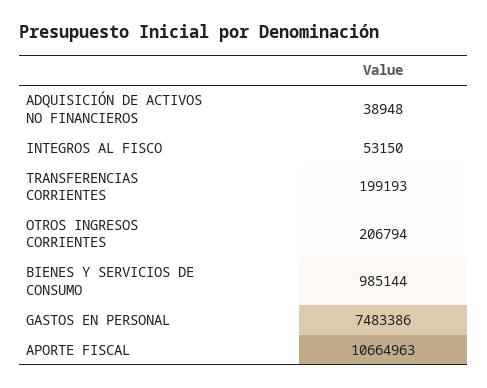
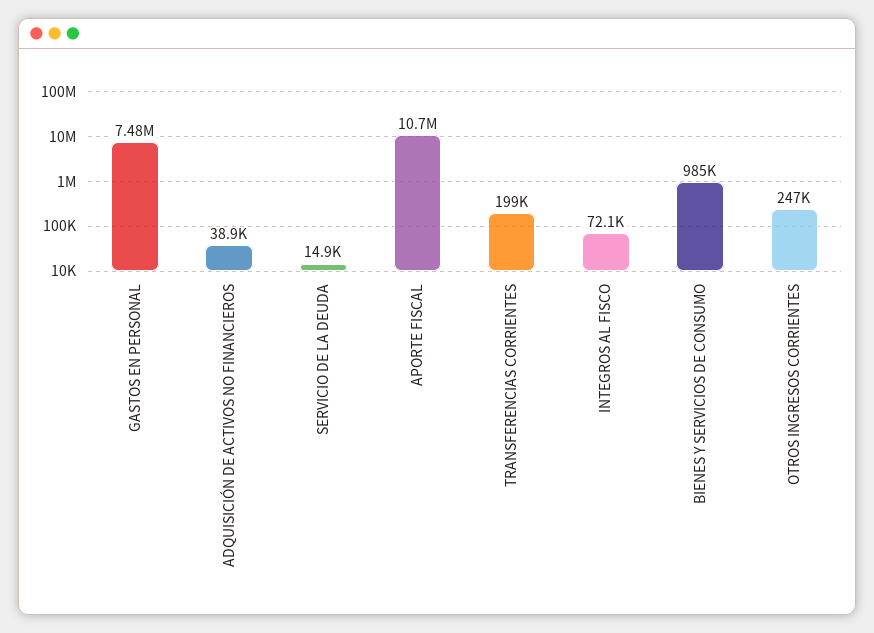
INTEGROS AL FISCO: 53150 -> 72100
OTROS INGRESOS CORRIENTES: 206794 -> 247000
SERVICIO DE LA DEUDA: none -> 14900

